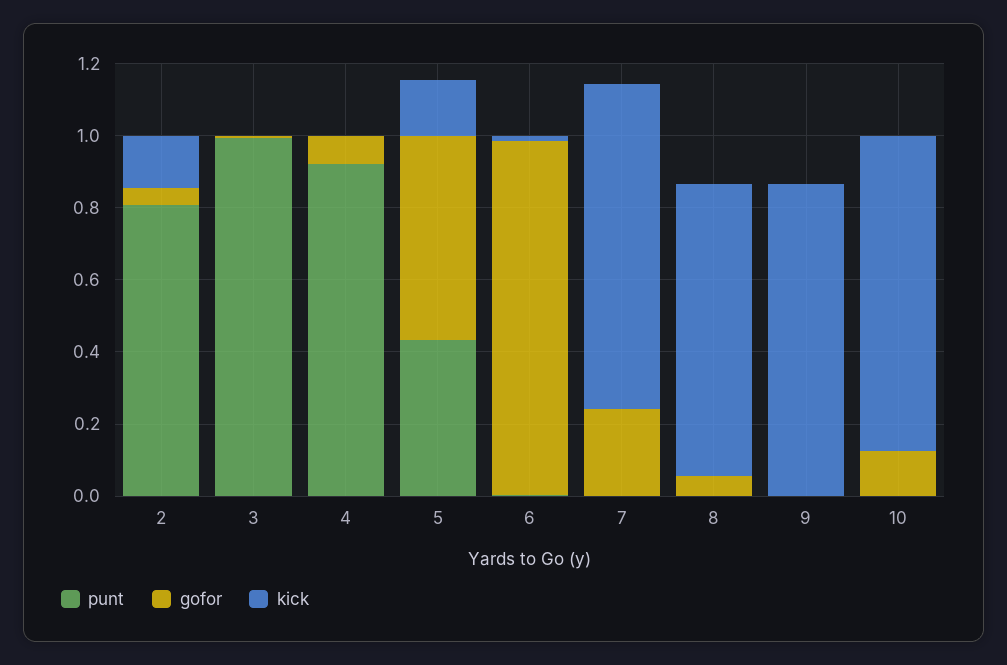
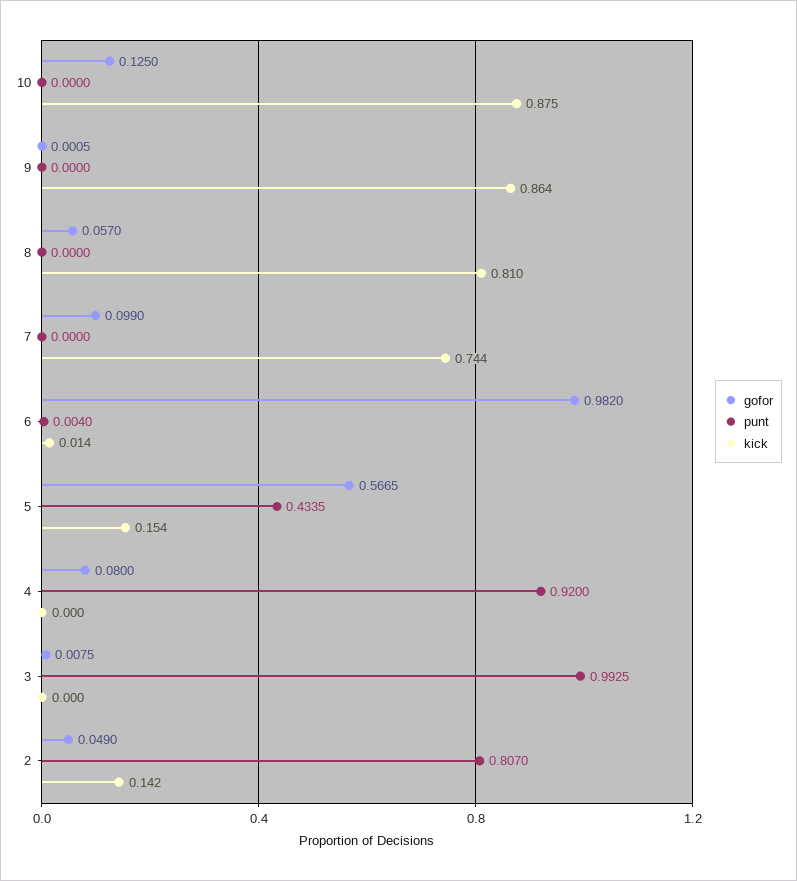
gofor, 7: 0.25 -> 0.099
kick, 7: 0.9 -> 0.744

